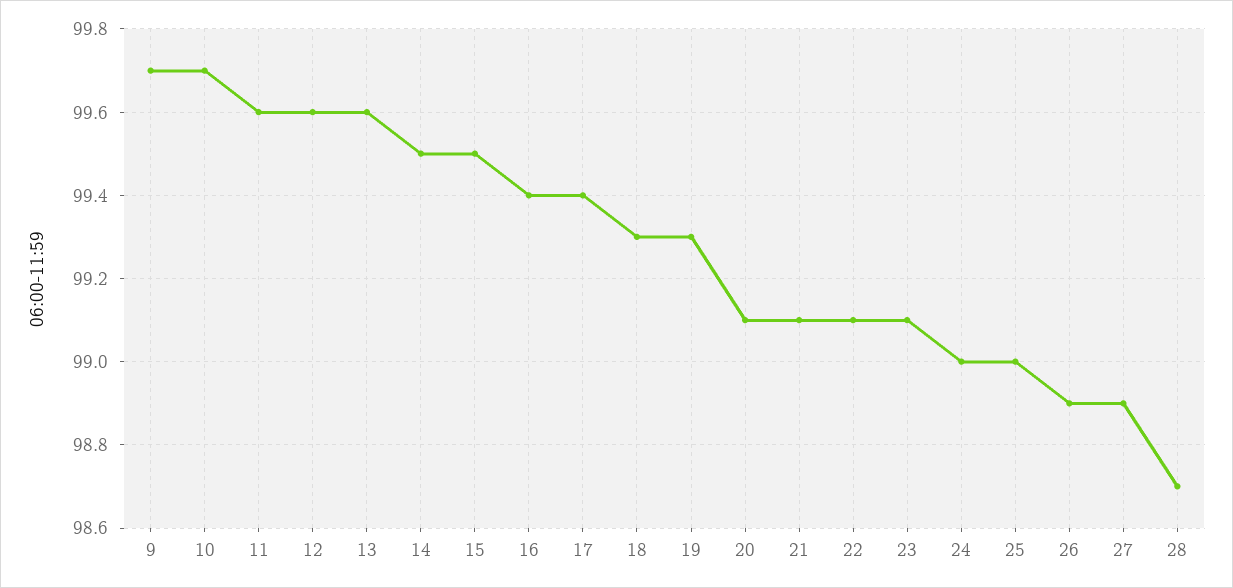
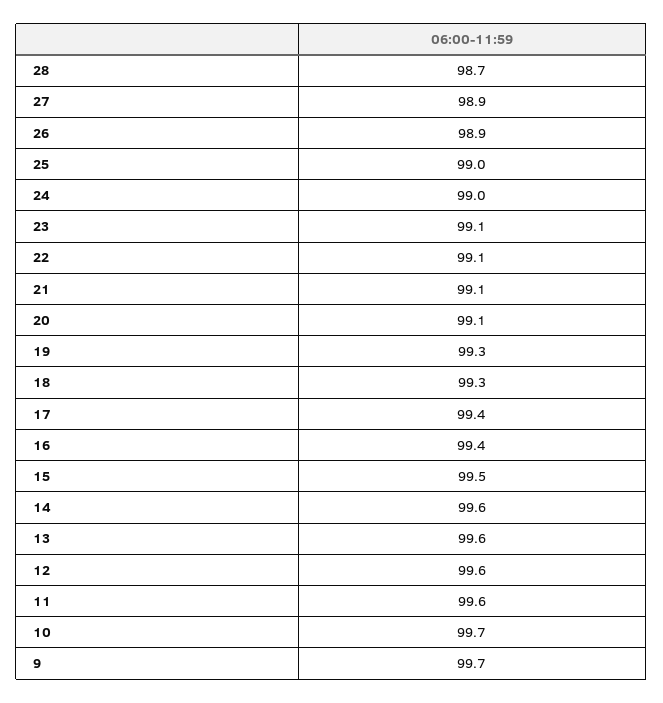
14: 99.5 -> 99.6

